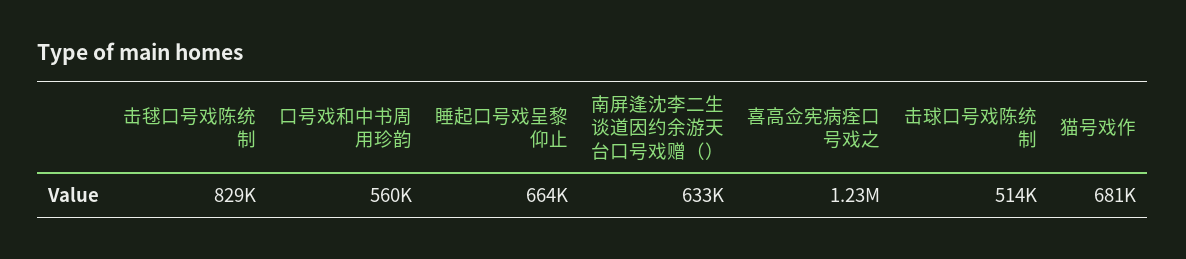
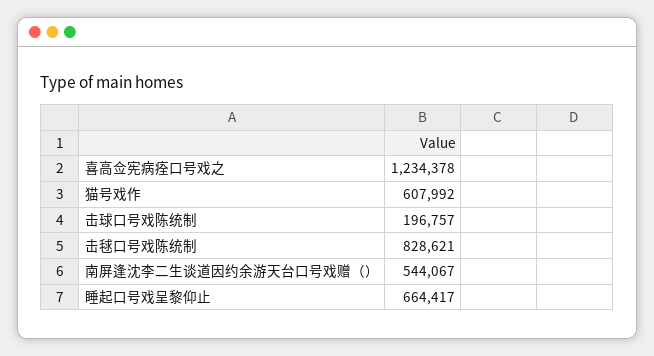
口号戏和中书周用珍韵: 560000 -> none
南屏逢沈李二生谈道因约余游天台口号戏赠（）: 633000 -> 544067
击球口号戏陈统制: 514000 -> 196757
猫号戏作: 681000 -> 607992

